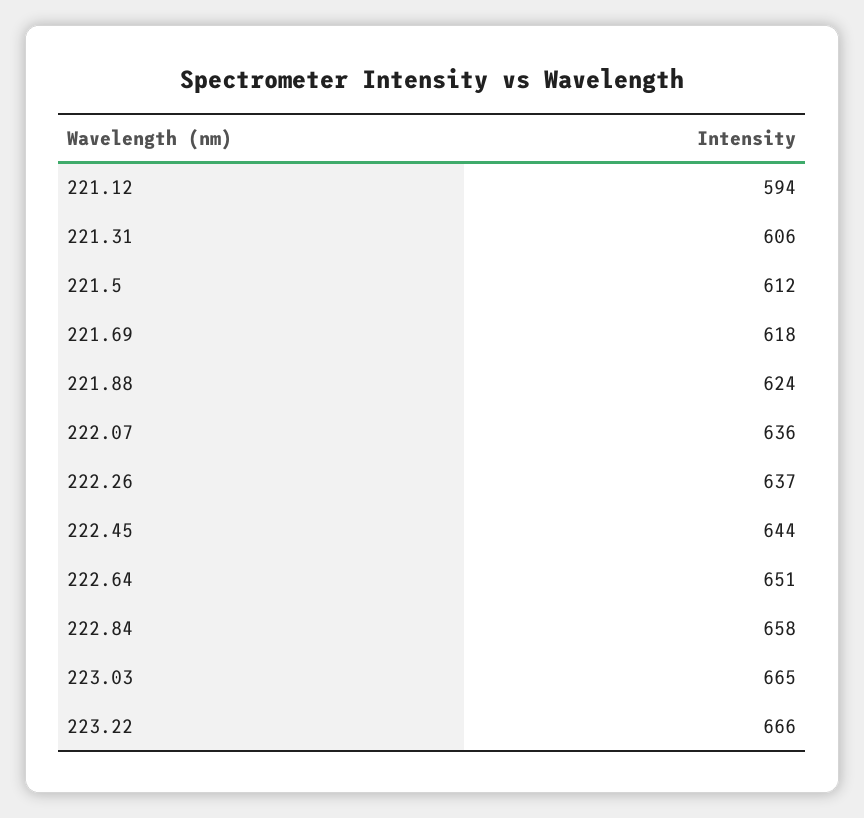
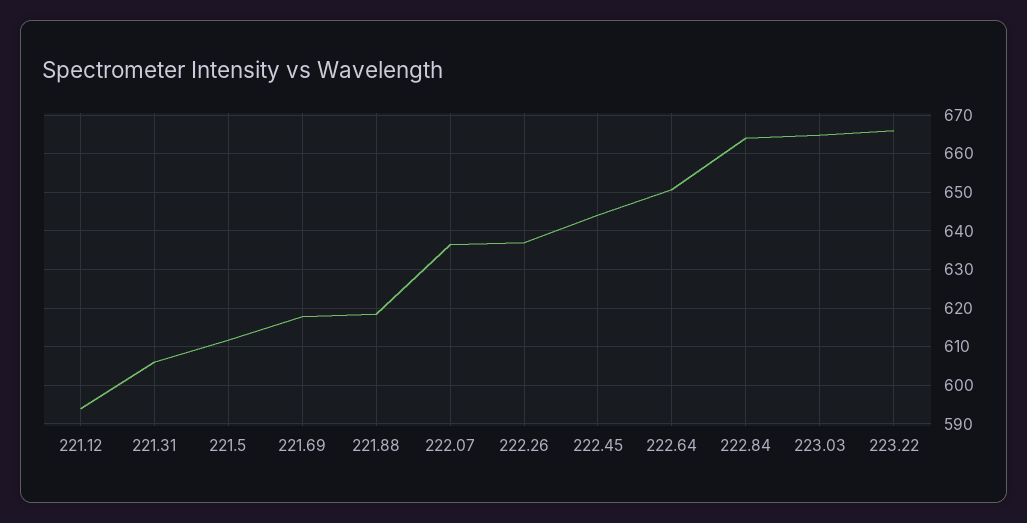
221.88: 624 -> 618
222.84: 658 -> 664

